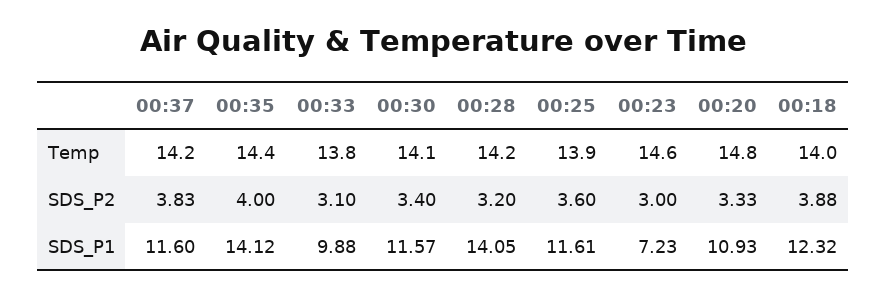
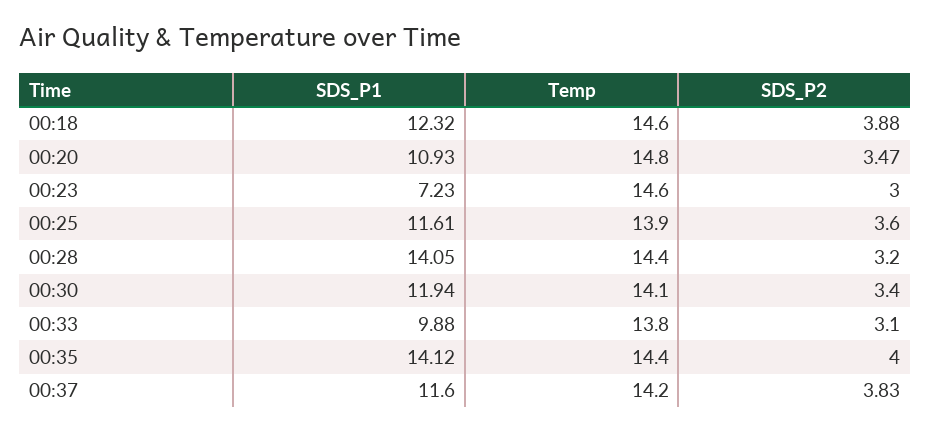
00:28, Temp: 14.2 -> 14.4
00:18, Temp: 14 -> 14.6
00:20, SDS_P2: 3.33 -> 3.47
00:30, SDS_P1: 11.57 -> 11.94

